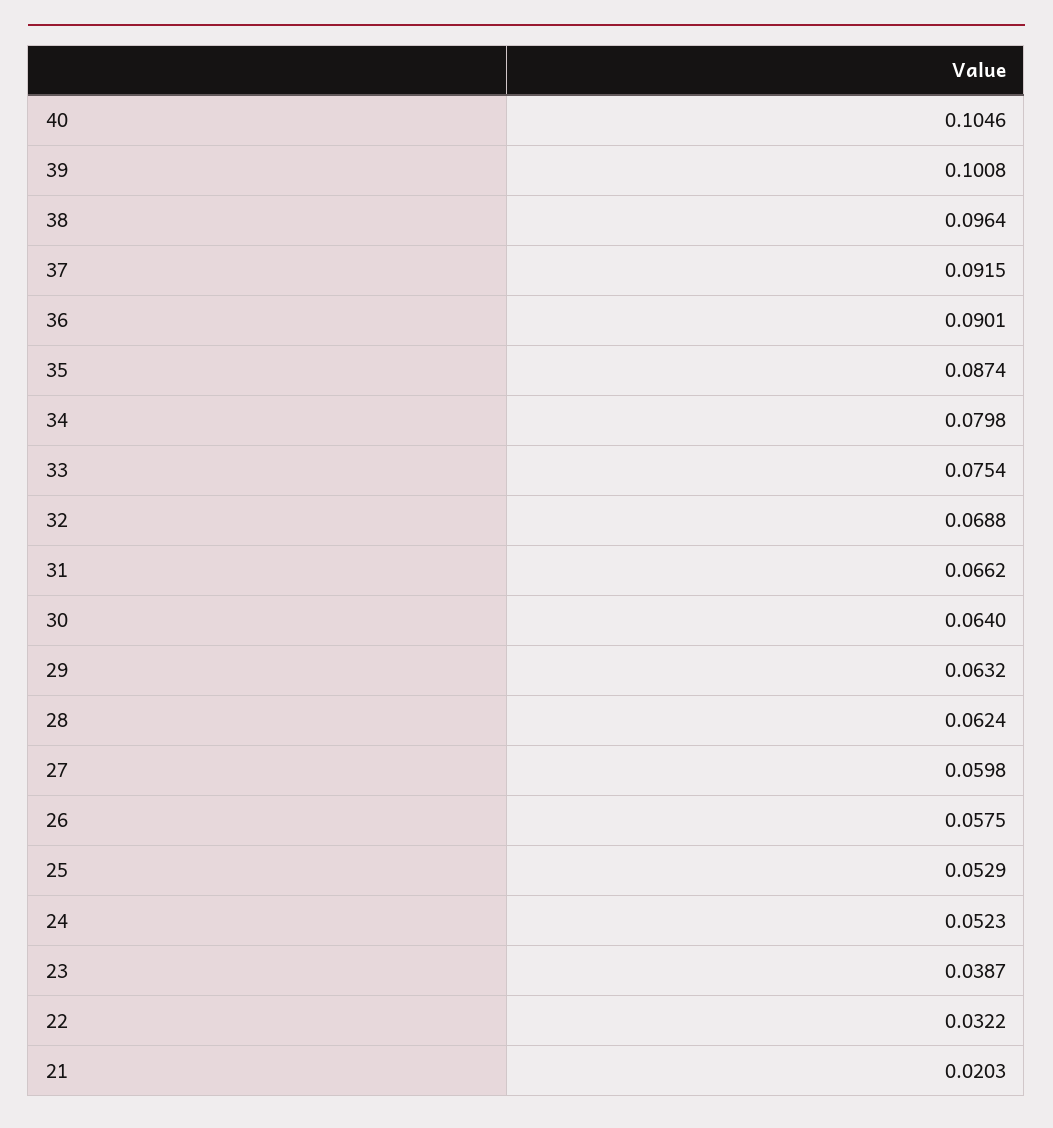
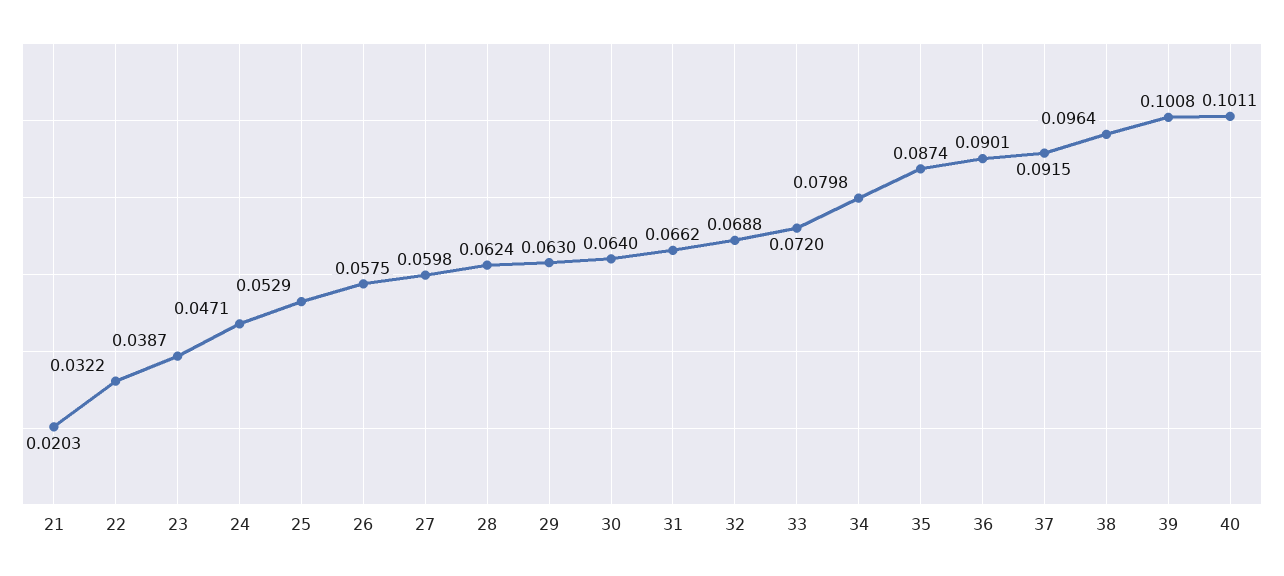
40: 0.1046 -> 0.1011
33: 0.0754 -> 0.072
29: 0.0632 -> 0.063
24: 0.0523 -> 0.0471

